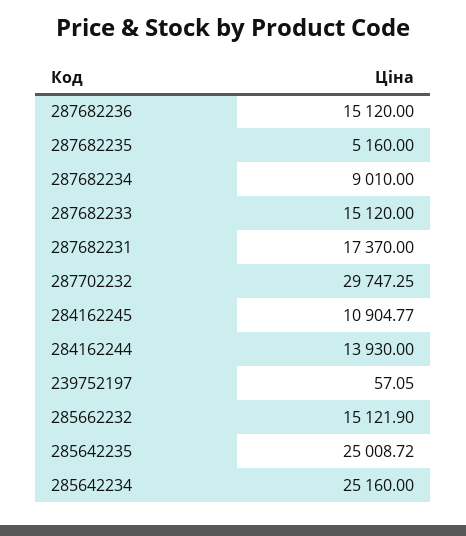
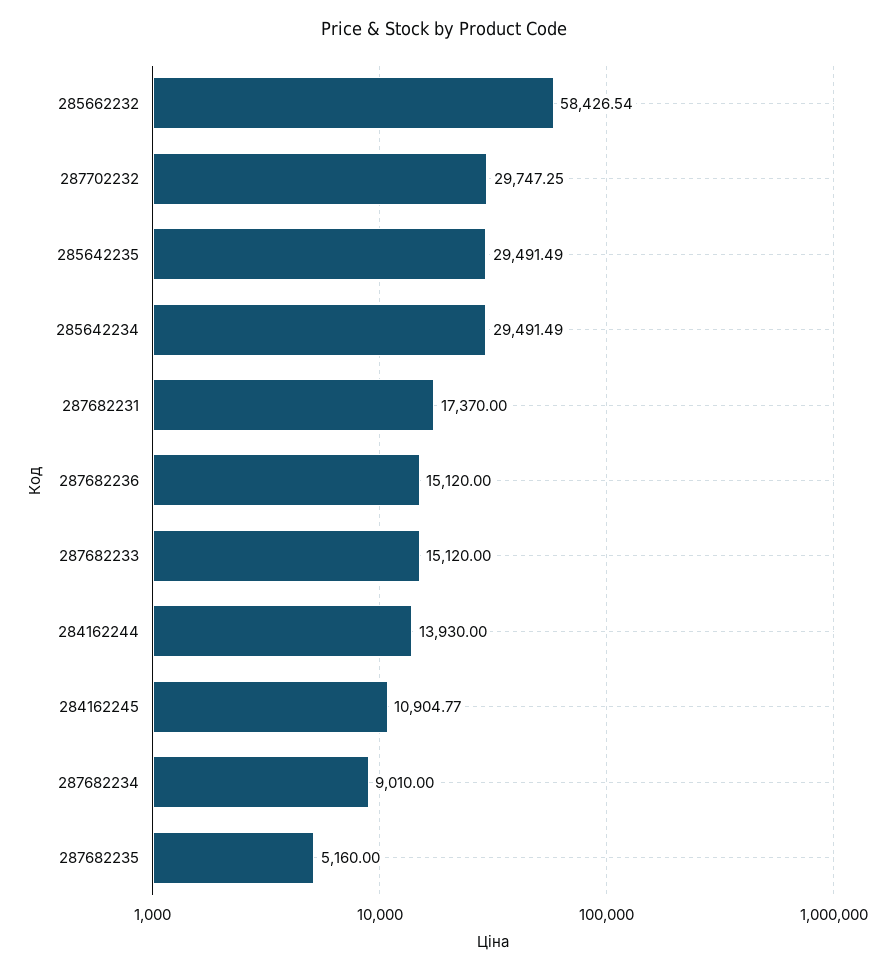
239752197: 57.05 -> none
285662232: 15121.9 -> 58426.54
285642235: 25008.72 -> 29491.49
285642234: 25160 -> 29491.49

